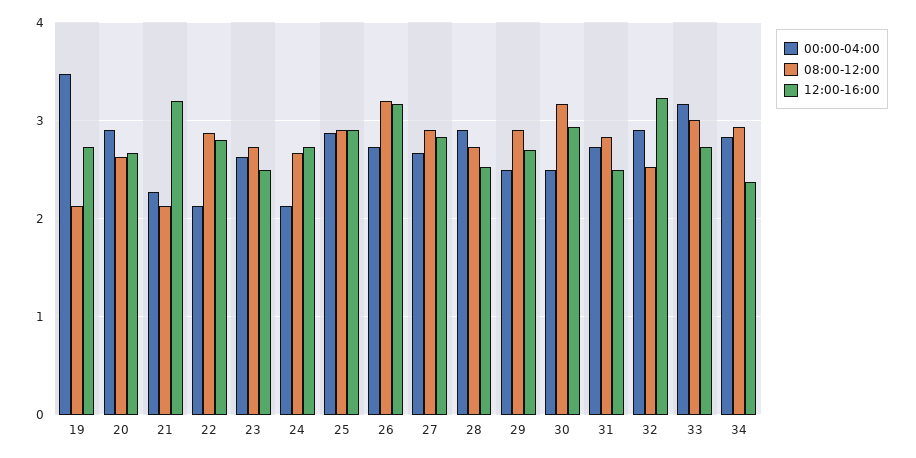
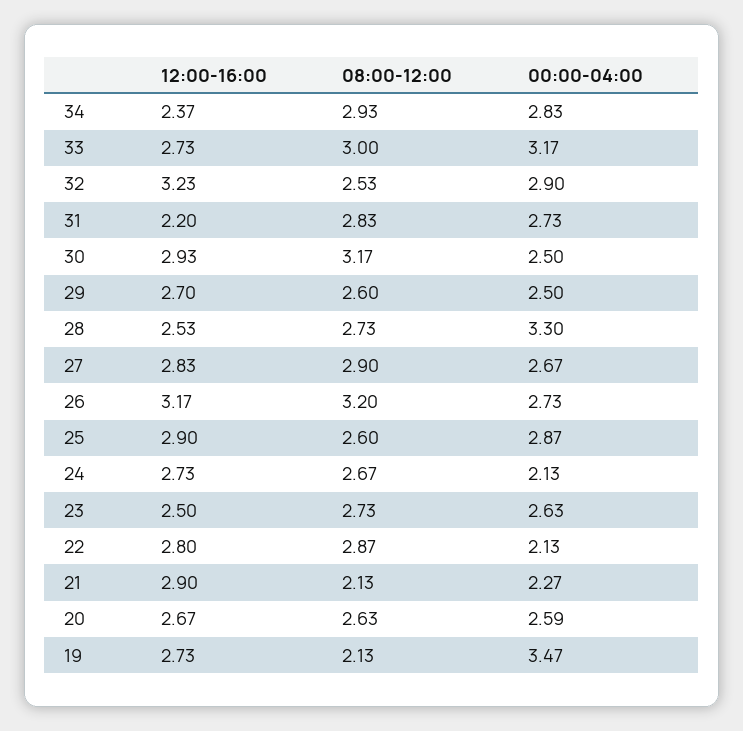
00:00-04:00, 20: 2.9 -> 2.59
12:00-16:00, 21: 3.2 -> 2.9
08:00-12:00, 25: 2.9 -> 2.6
00:00-04:00, 28: 2.9 -> 3.3
08:00-12:00, 29: 2.9 -> 2.6
12:00-16:00, 31: 2.5 -> 2.2

